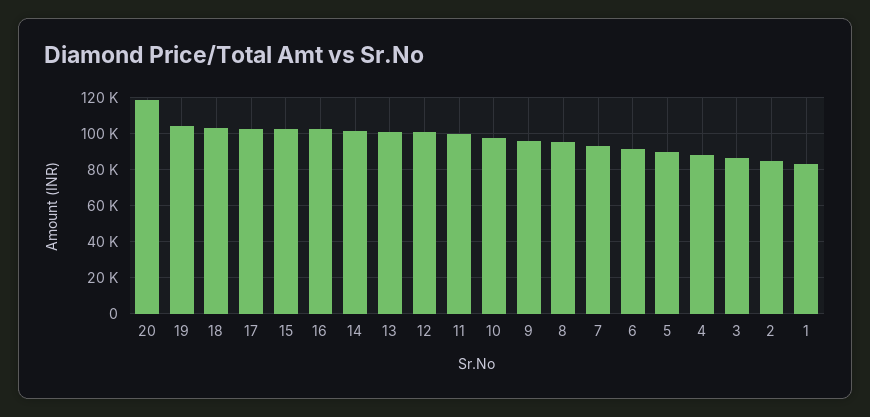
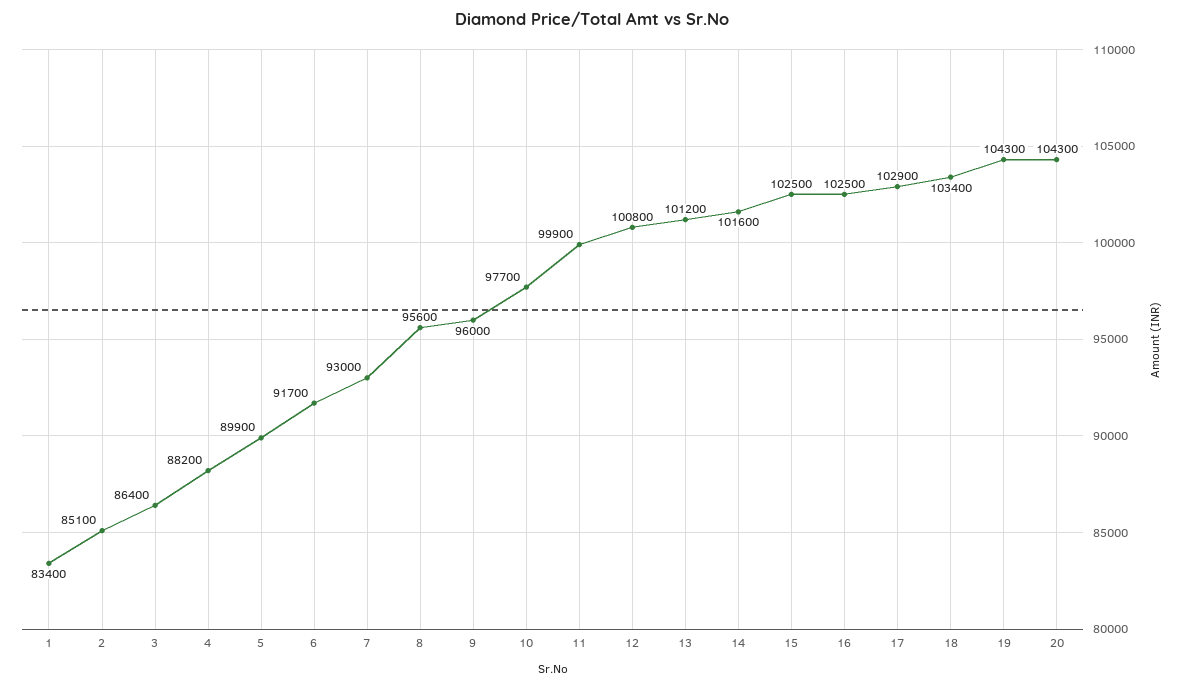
20: 120000 -> 104300

